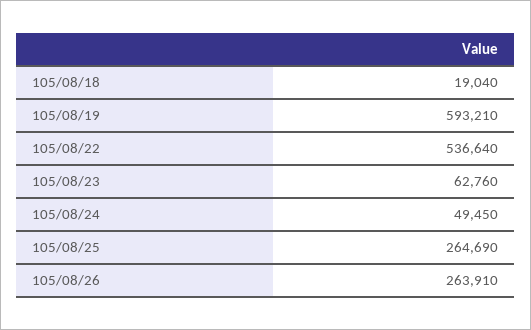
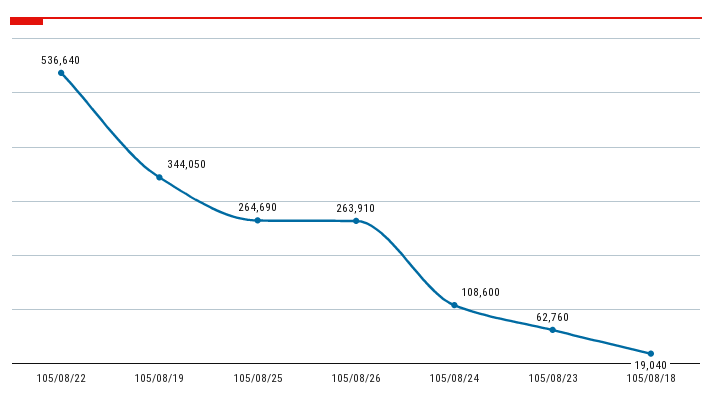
105/08/19: 593210 -> 344050
105/08/24: 49450 -> 108600

